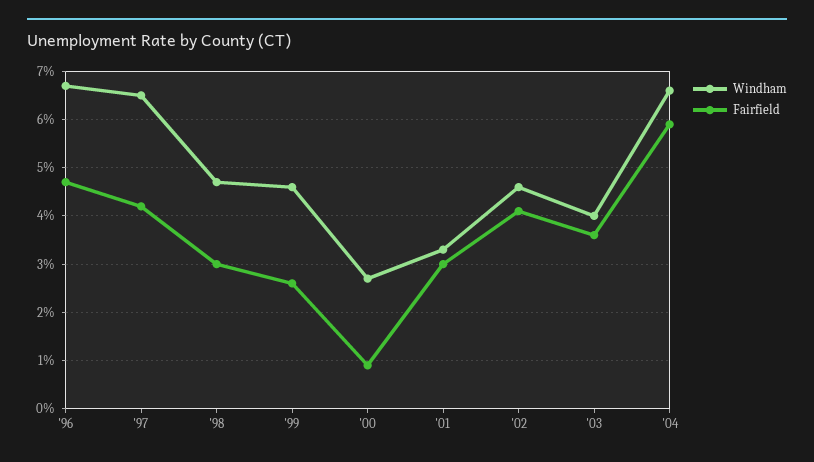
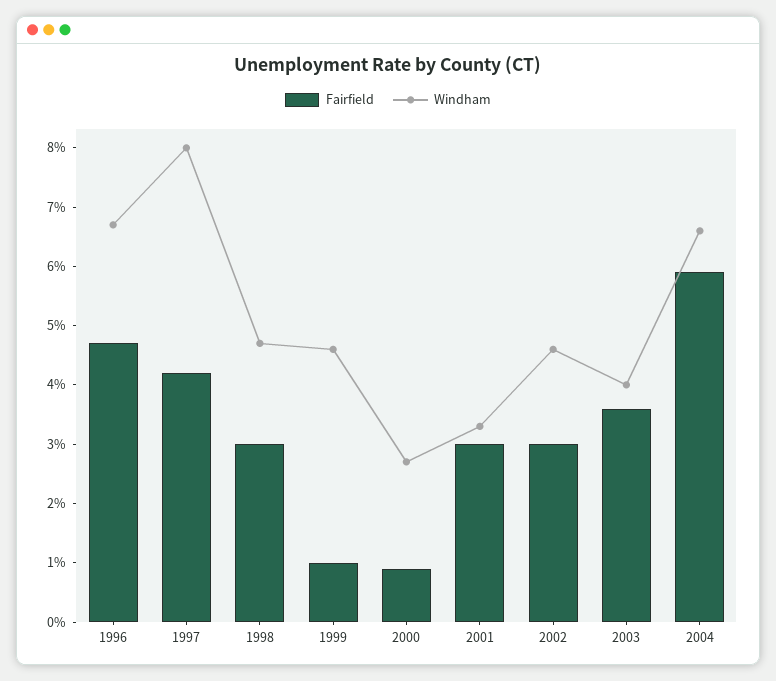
Windham, '97: 6.5 -> 8
Fairfield, '99: 2.5 -> 1
Fairfield, '02: 4 -> 3

